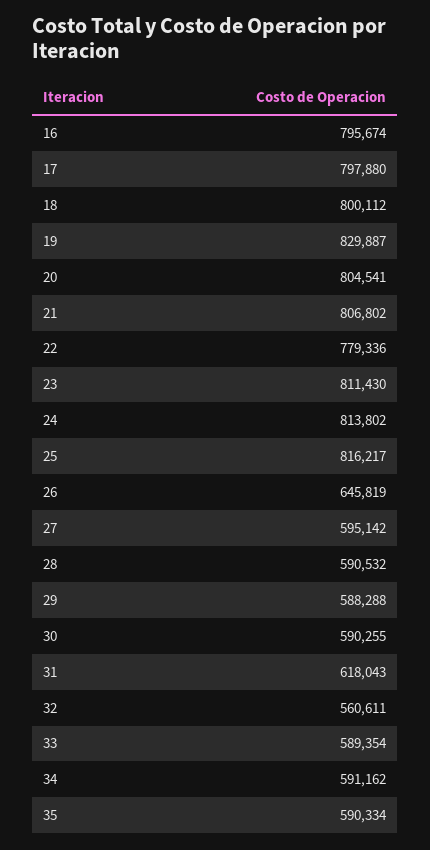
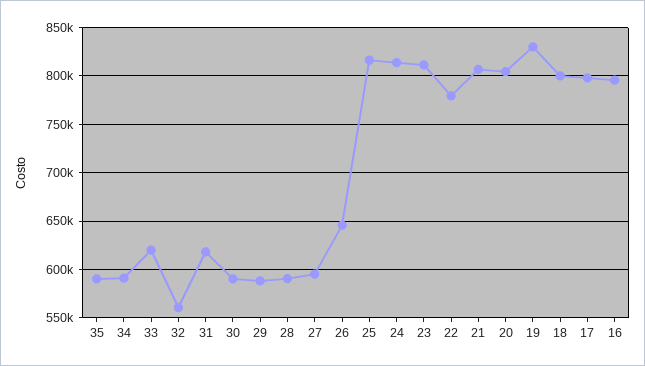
33: 589354 -> 620000

